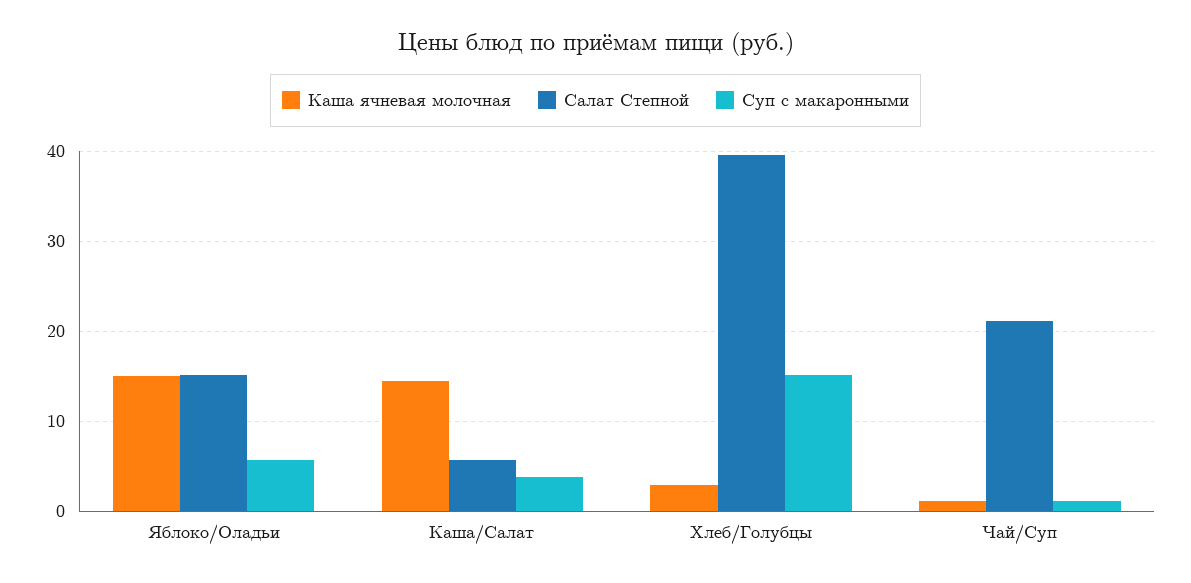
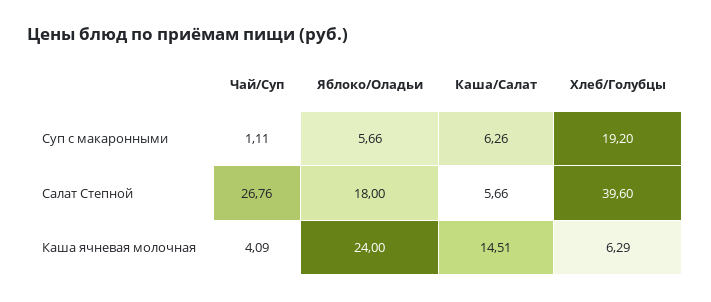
Каша ячневая молочная, Яблоко/Оладьи: 15 -> 24
Салат Степной, Яблоко/Оладьи: 15 -> 18
Суп с макаронными, Каша/Салат: 4 -> 6.26
Каша ячневая молочная, Хлеб/Голубцы: 3 -> 6.29
Суп с макаронными, Хлеб/Голубцы: 15 -> 19.2
Каша ячневая молочная, Чай/Суп: 1 -> 4.09
Салат Степной, Чай/Суп: 21 -> 26.76

